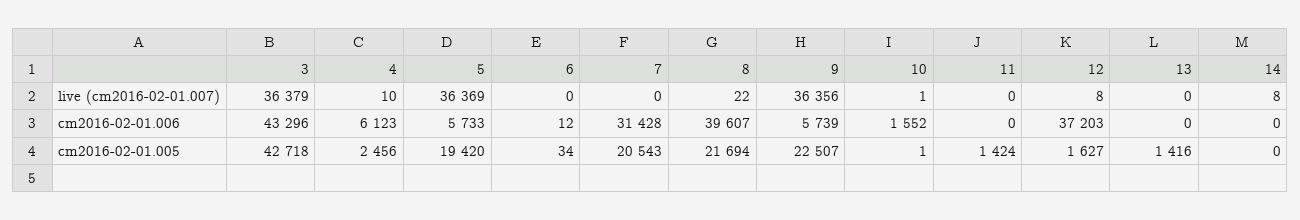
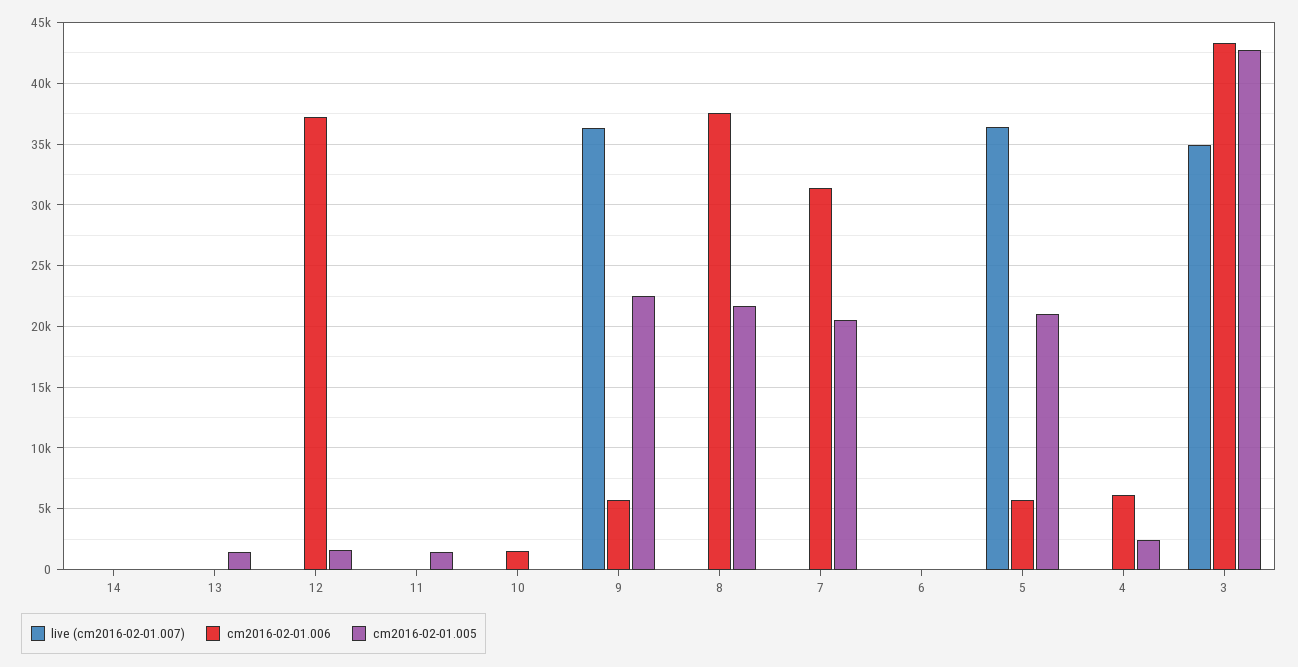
live (cm2016-02-01.007), 3: 36379 -> 35000
cm2016-02-01.006, 8: 39607 -> 37500
cm2016-02-01.005, 5: 19420 -> 21000

